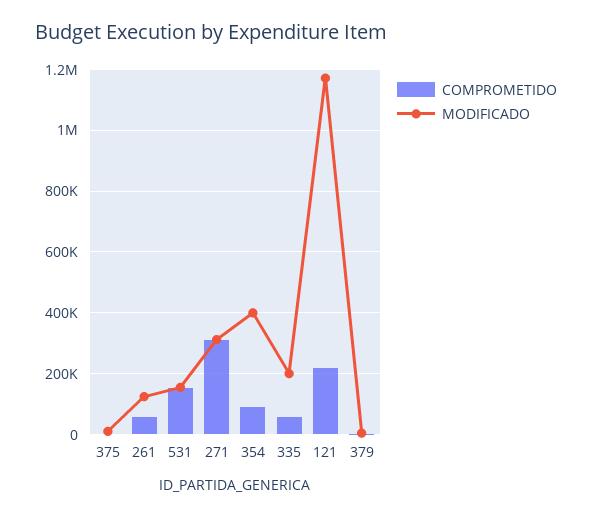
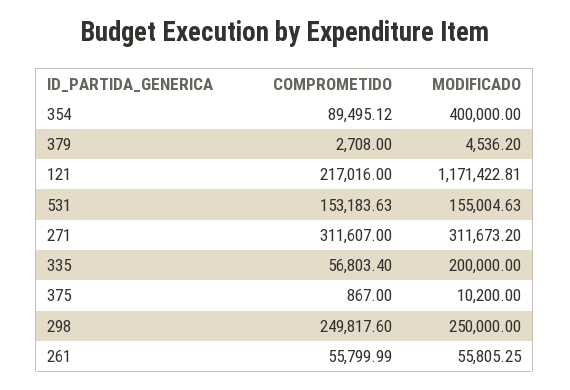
MODIFICADO, 261: 120000 -> 55805.25
COMPROMETIDO, 298: none -> 249817.6
MODIFICADO, 298: none -> 250000

